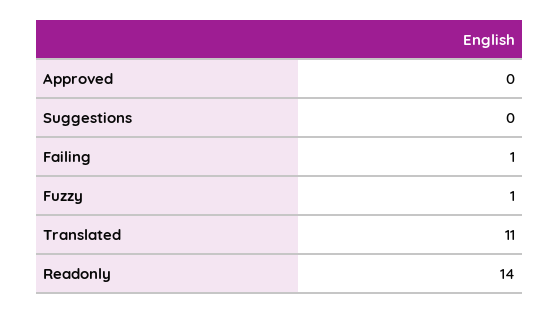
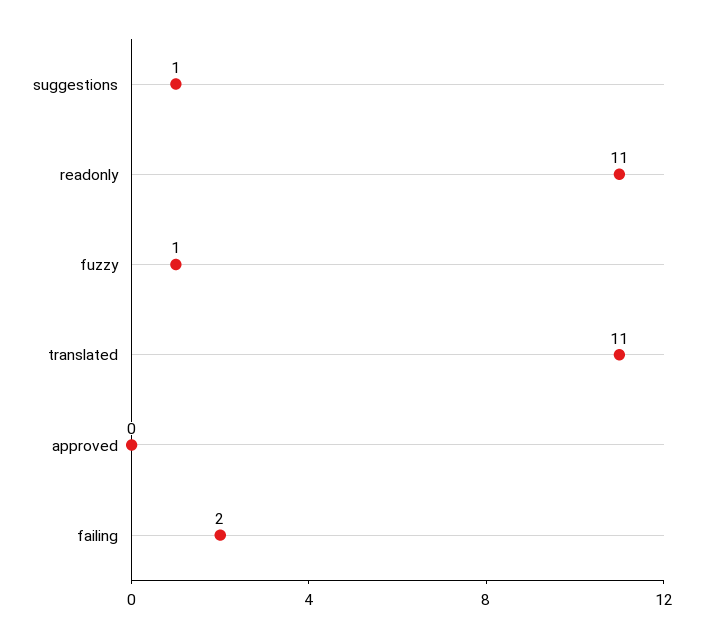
Suggestions: 0 -> 1
Failing: 1 -> 2
Readonly: 14 -> 11

